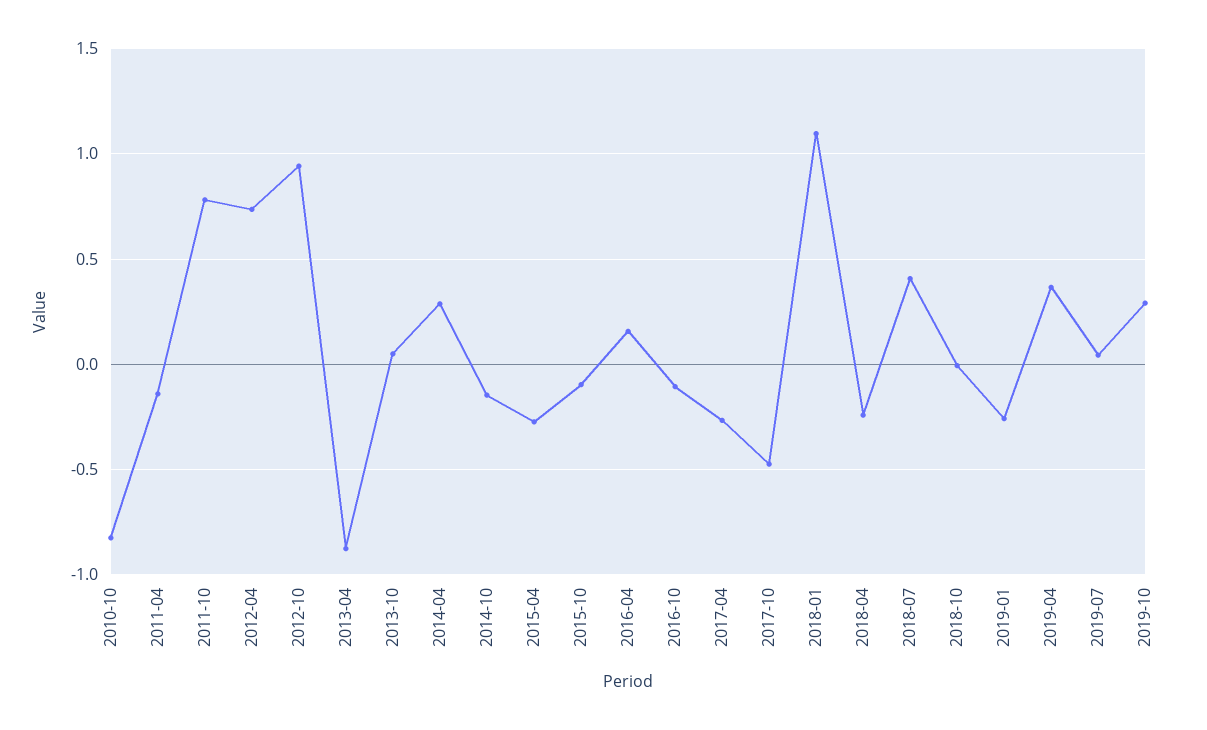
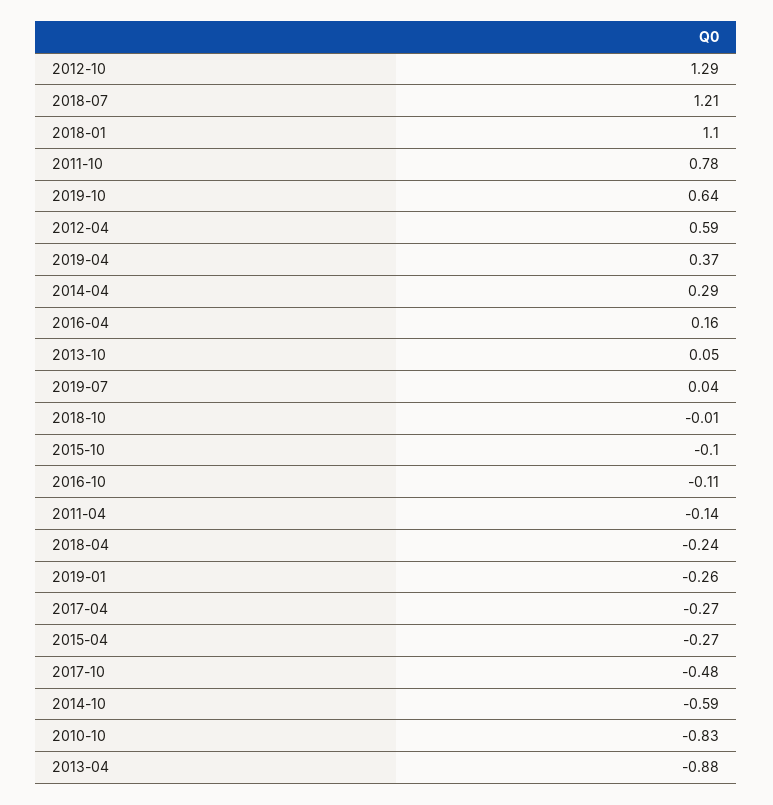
2012-04: 0.75 -> 0.59
2012-10: 0.95 -> 1.29
2014-10: -0.15 -> -0.59
2018-07: 0.4 -> 1.21
2019-10: 0.3 -> 0.64

